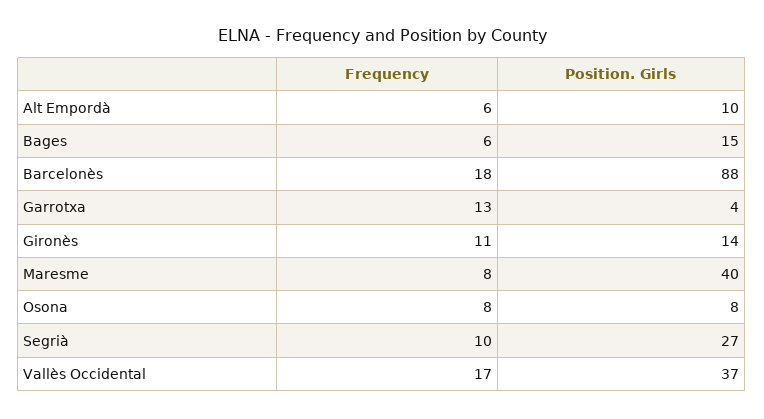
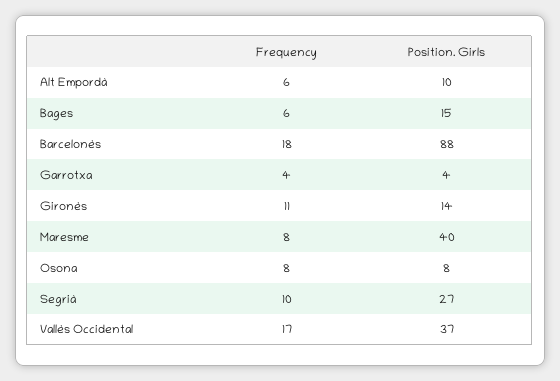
Frequency, Garrotxa: 13 -> 4

